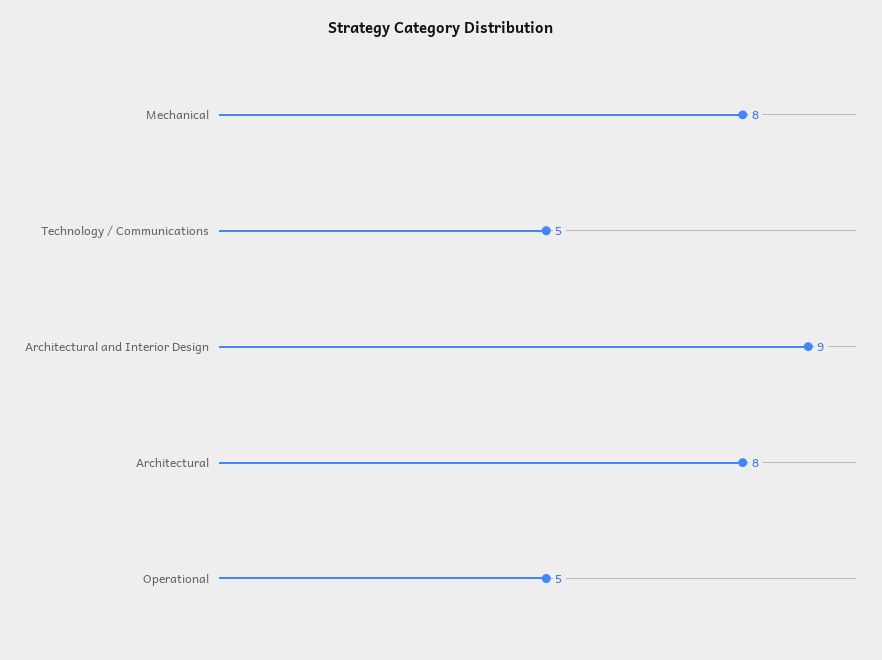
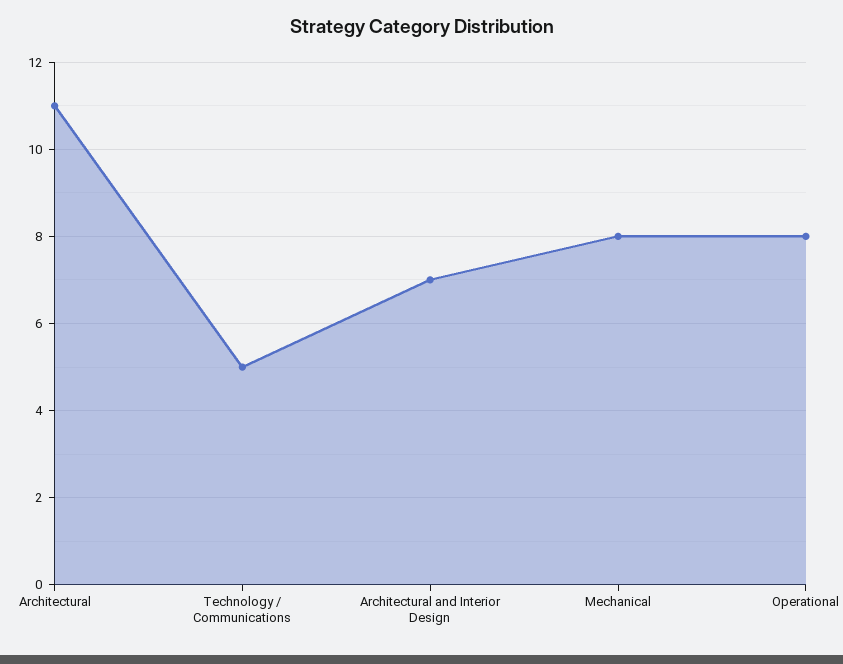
Architectural and Interior Design: 9 -> 7
Architectural: 8 -> 11
Operational: 5 -> 8

